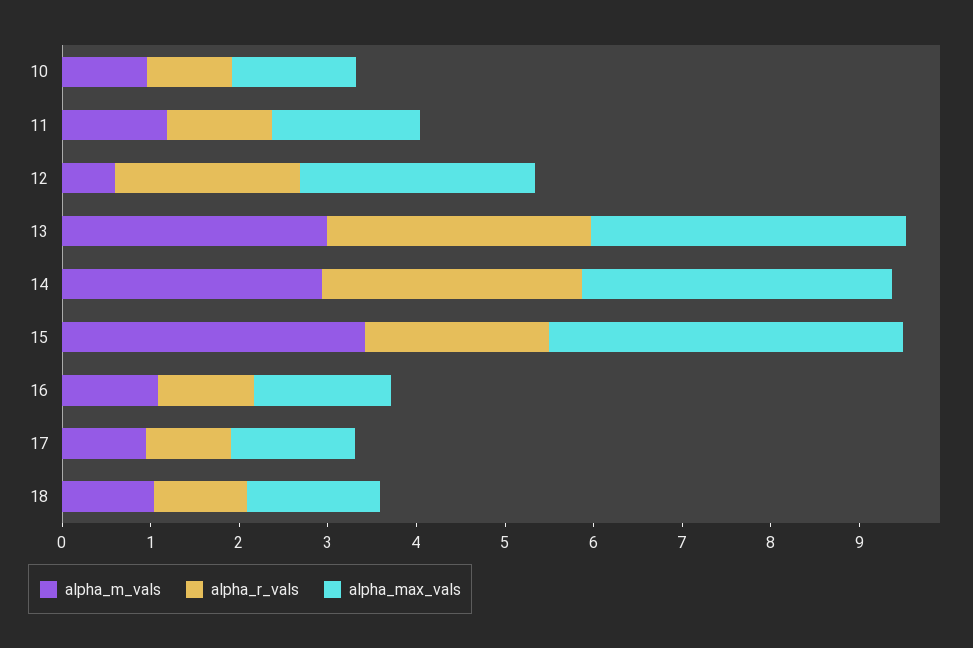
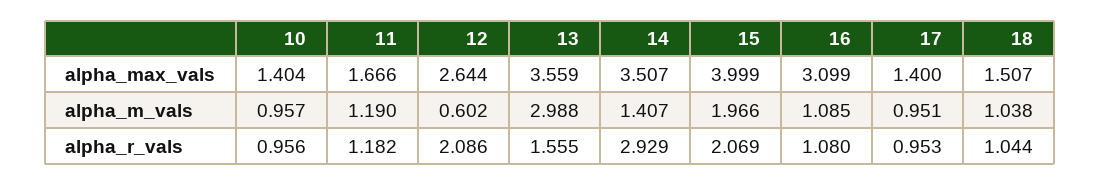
alpha_r_vals, 13: 3 -> 1.555
alpha_m_vals, 14: 3 -> 1.407
alpha_m_vals, 15: 3.4 -> 1.966
alpha_max_vals, 16: 1.6 -> 3.099

